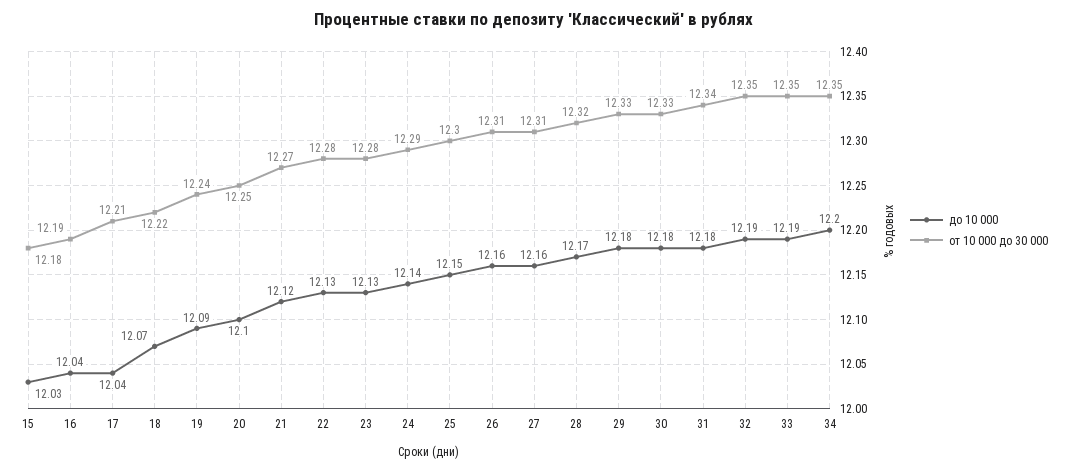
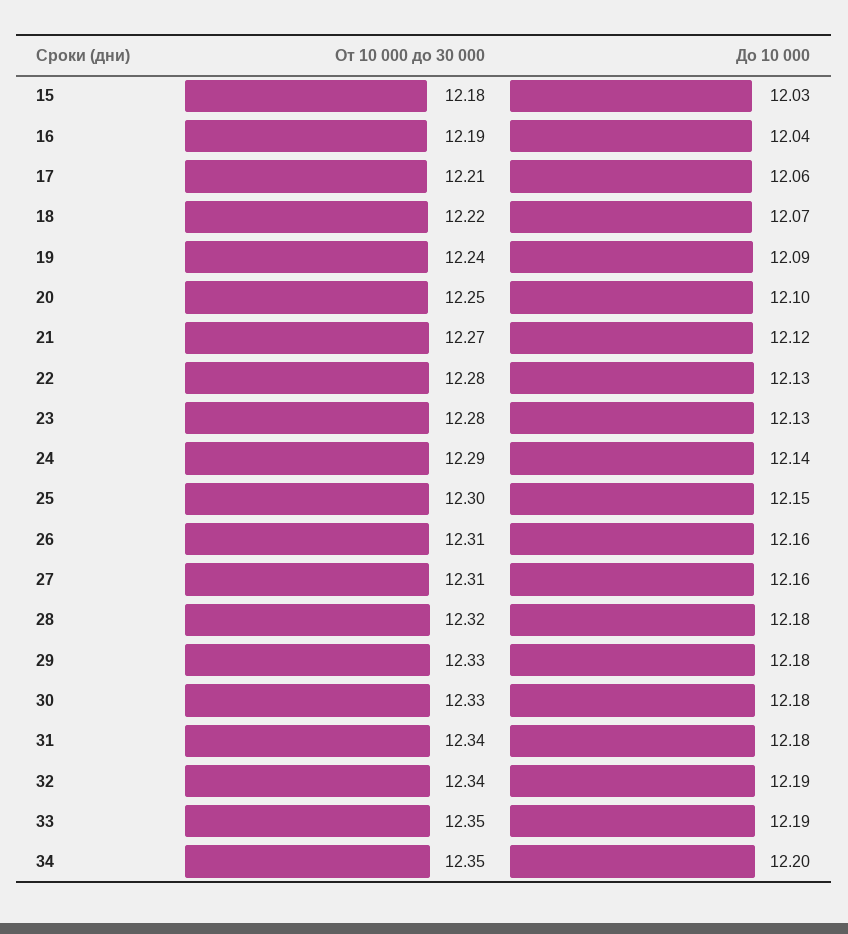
до 10 000, 17: 12.04 -> 12.06
до 10 000, 28: 12.17 -> 12.18
от 10 000 до 30 000, 32: 12.35 -> 12.34

